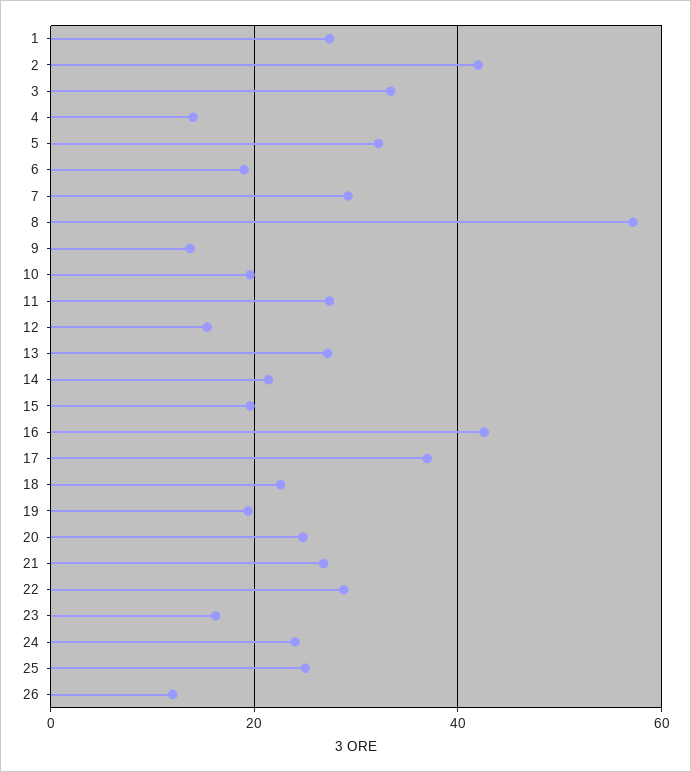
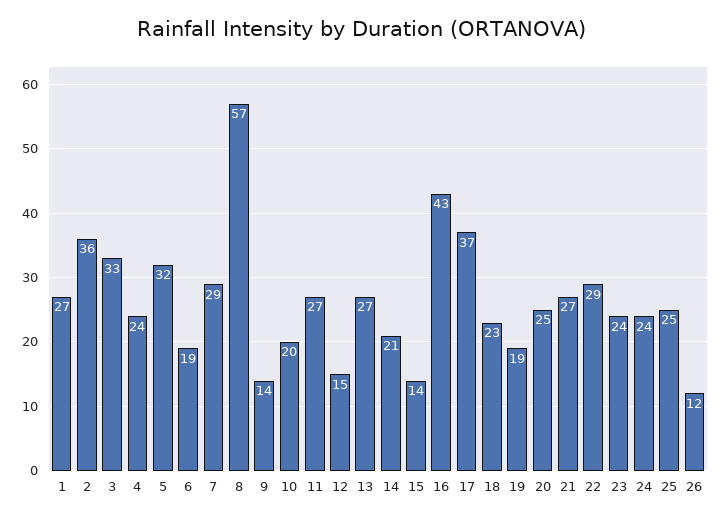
2: 42 -> 36
4: 14 -> 24
15: 20 -> 14
23: 16 -> 24

